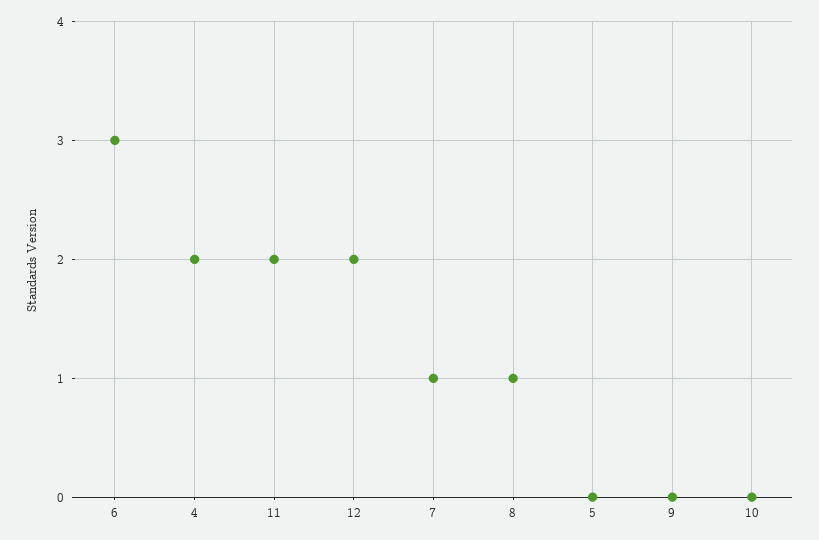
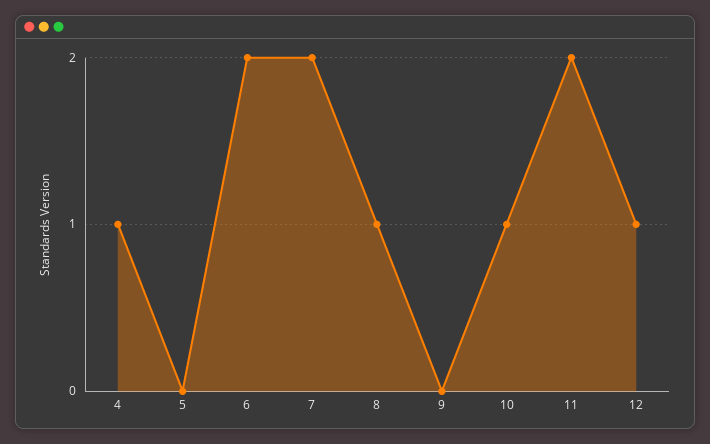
6: 3 -> 2
4: 2 -> 1
12: 2 -> 1
7: 1 -> 2
10: 0 -> 1

